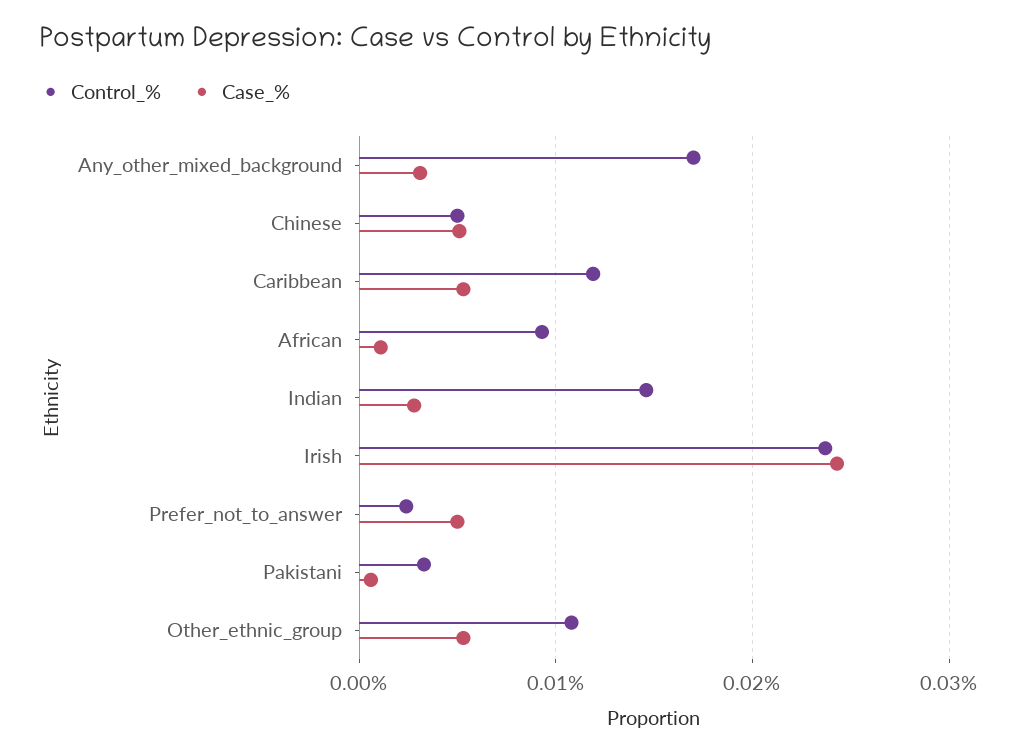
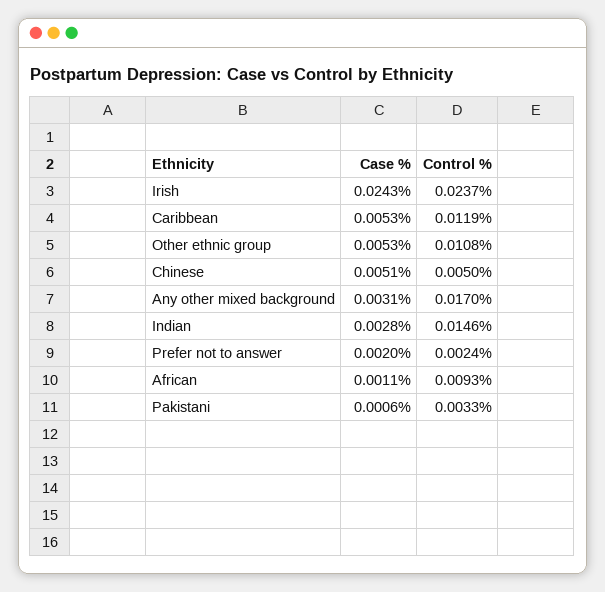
Case_%, Prefer_not_to_answer: 0.005 -> 0.002

